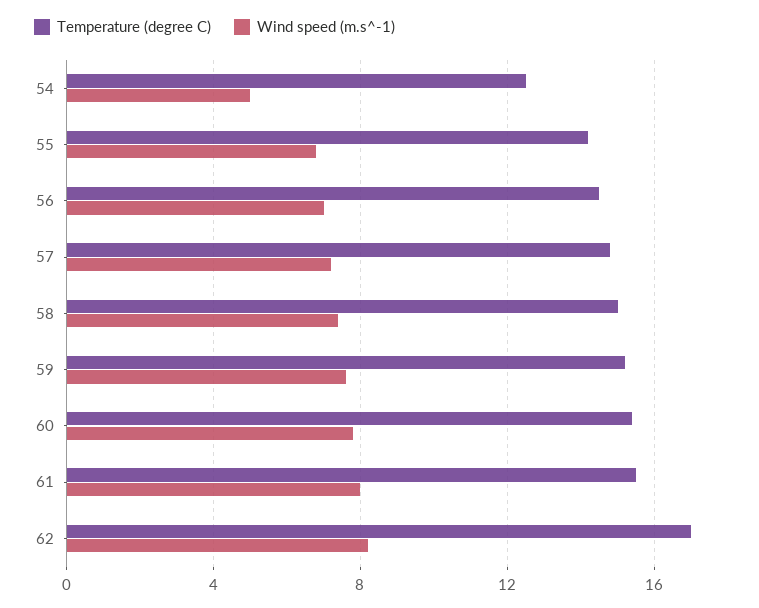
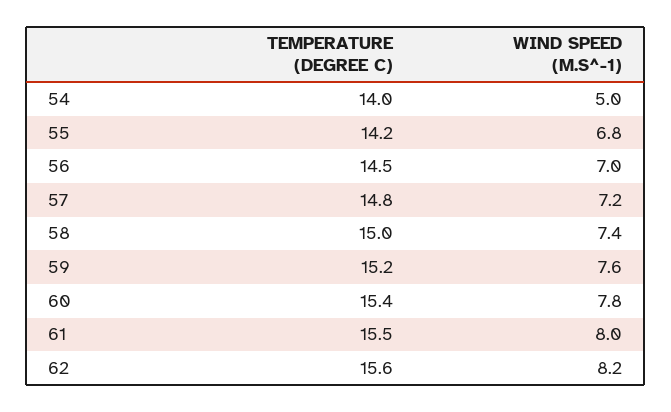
Temperature (degree C), 54: 12.5 -> 14
Temperature (degree C), 62: 17 -> 15.6

